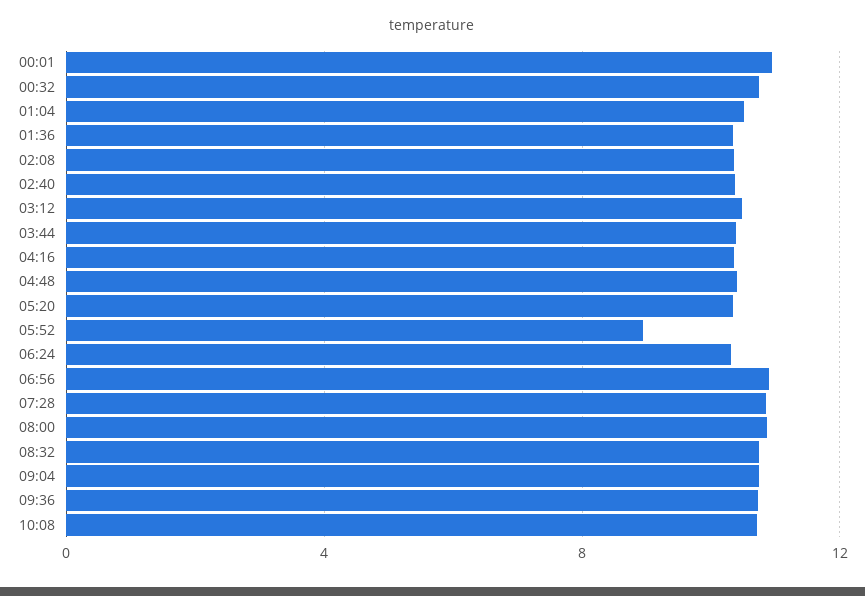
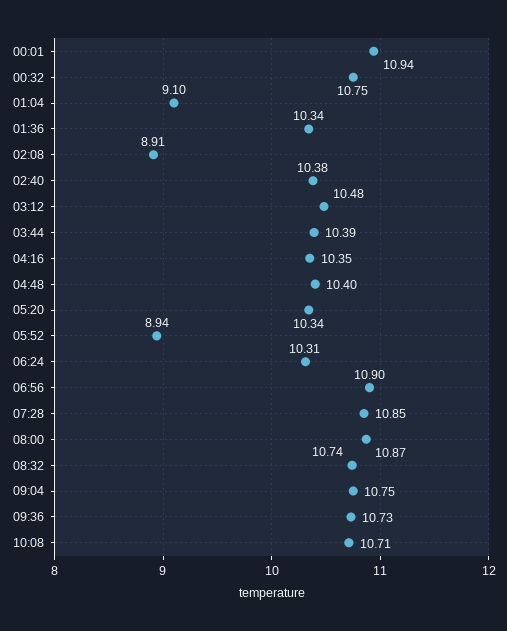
01:04: 10.5 -> 9.1
02:08: 10.5 -> 8.91

